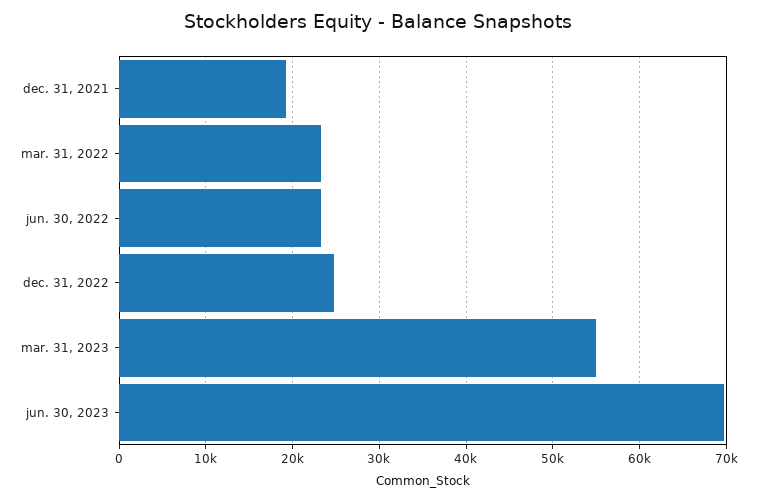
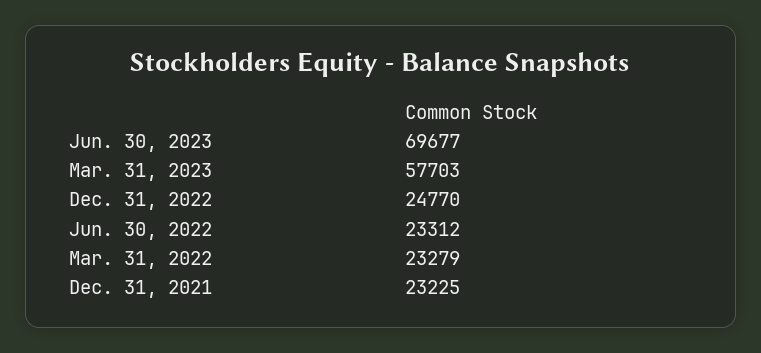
dec. 31, 2021: 19000 -> 23225
mar. 31, 2023: 55000 -> 57703

